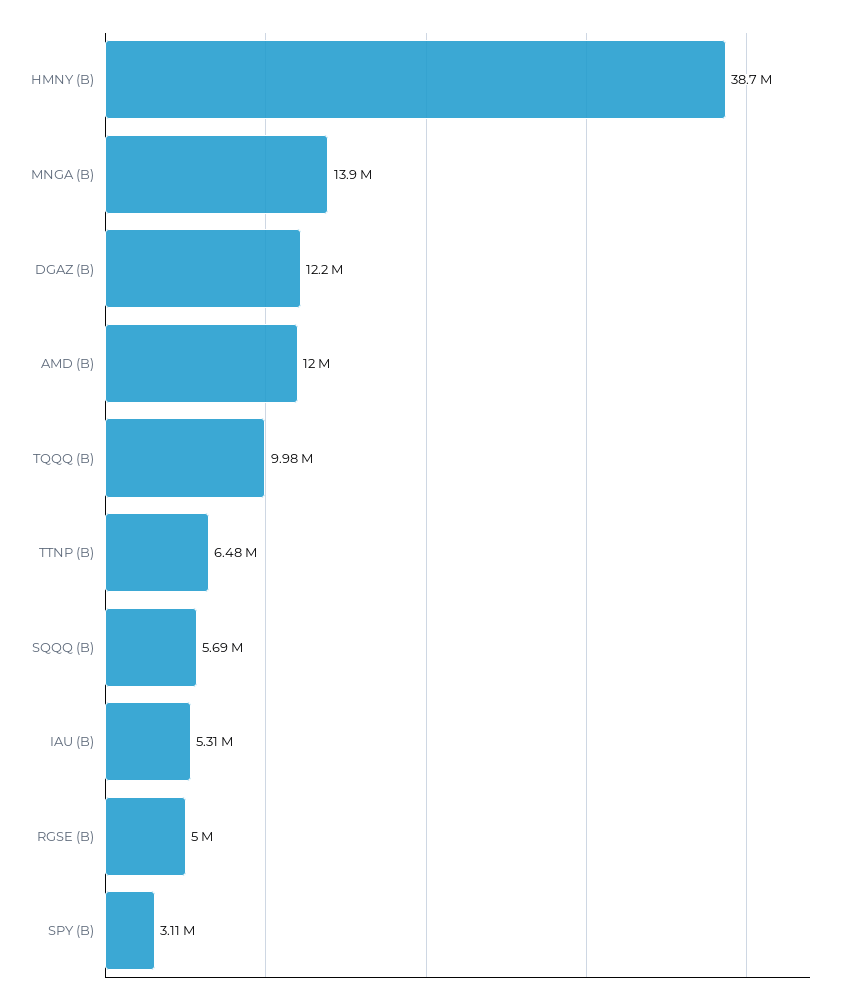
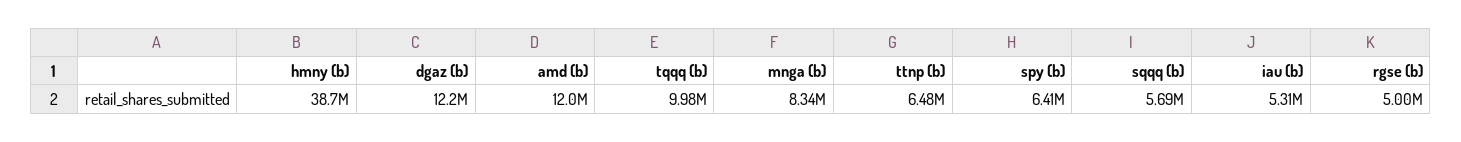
MNGA (B): 13900000 -> 8340000
SPY (B): 3110000 -> 6410000

